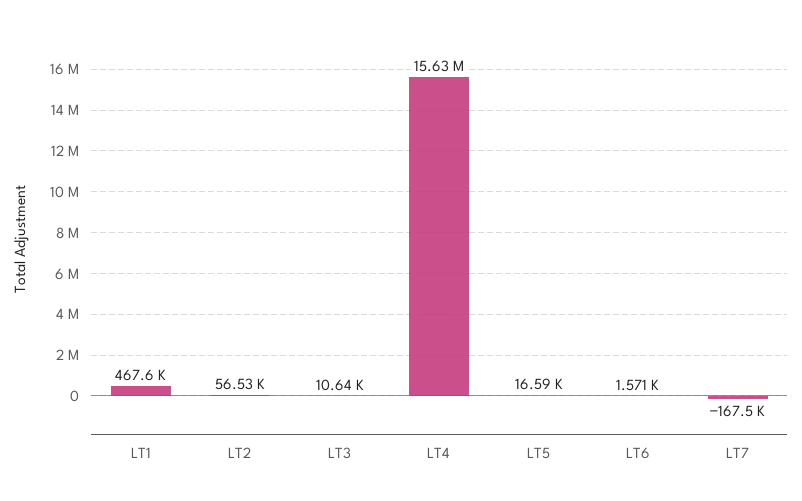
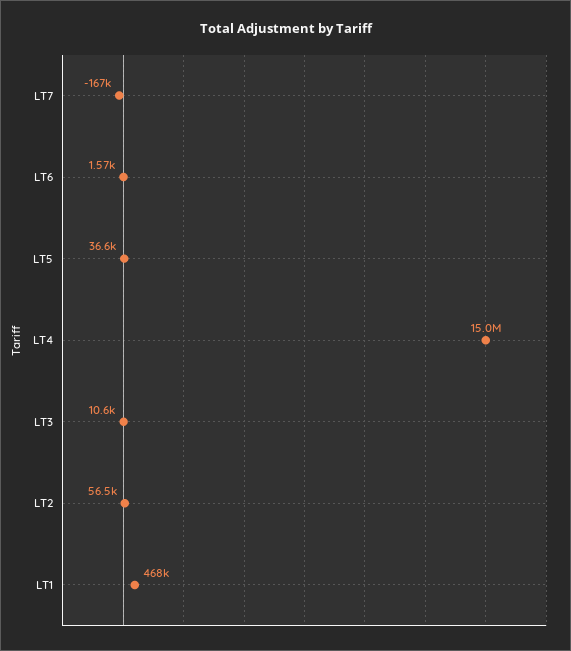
LT4: 15630000 -> 15000000
LT5: 16590 -> 36600

